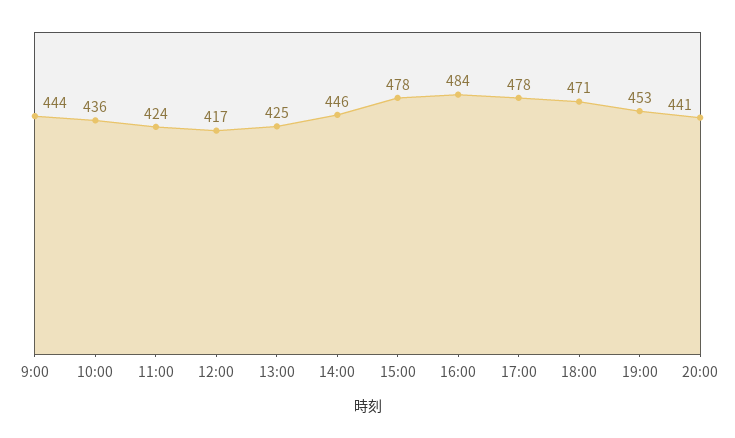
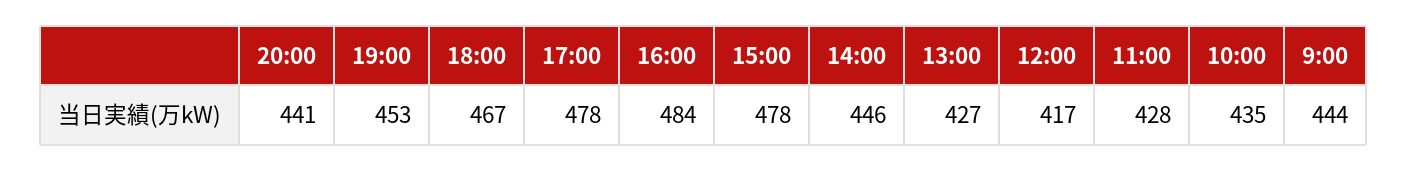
10:00: 436 -> 435
11:00: 424 -> 428
13:00: 425 -> 427
18:00: 471 -> 467

